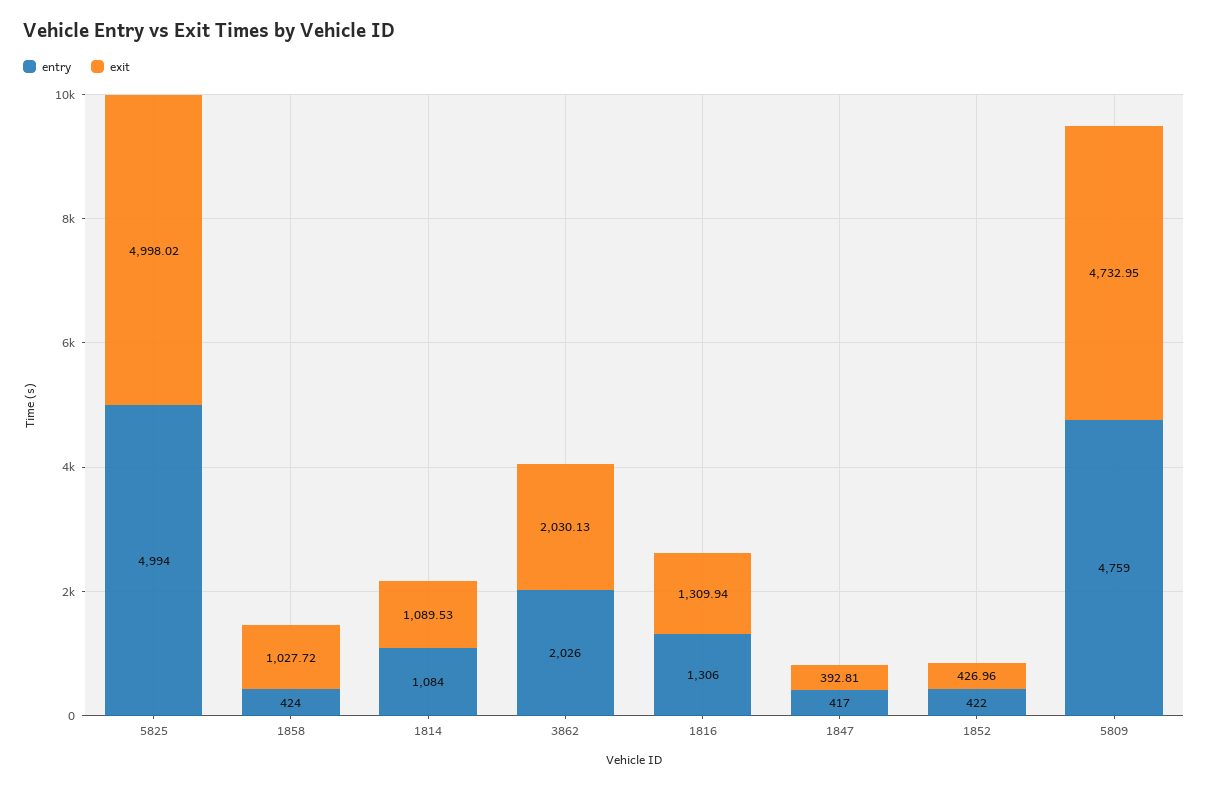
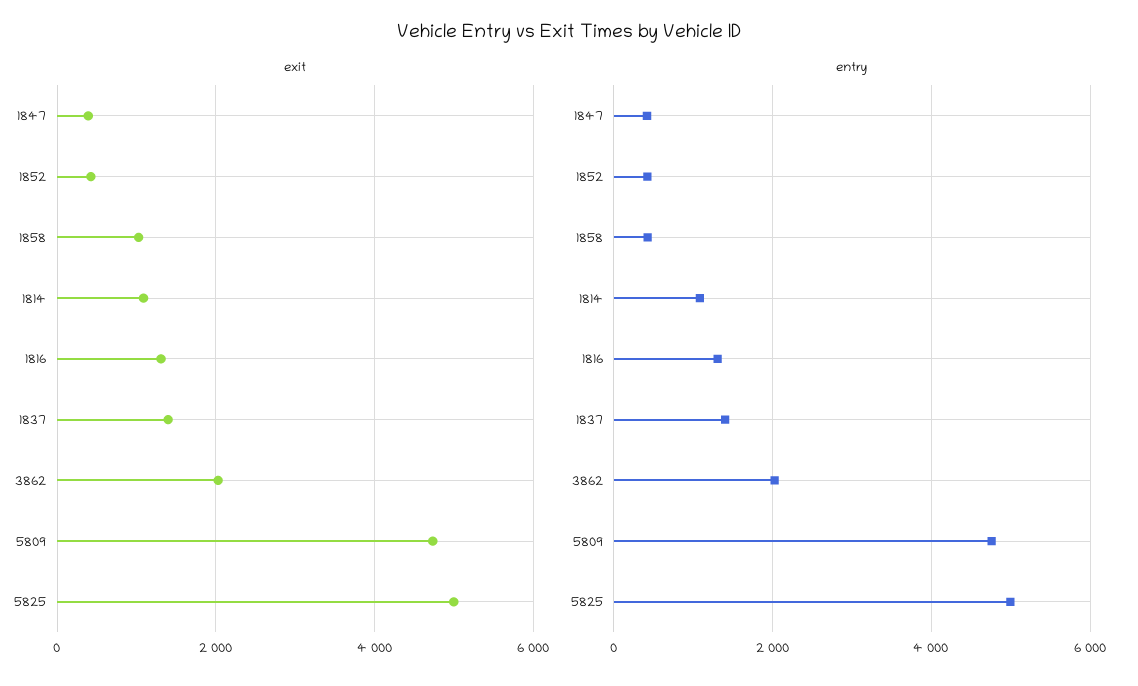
exit, 1837: none -> 1400
entry, 1837: none -> 1400

